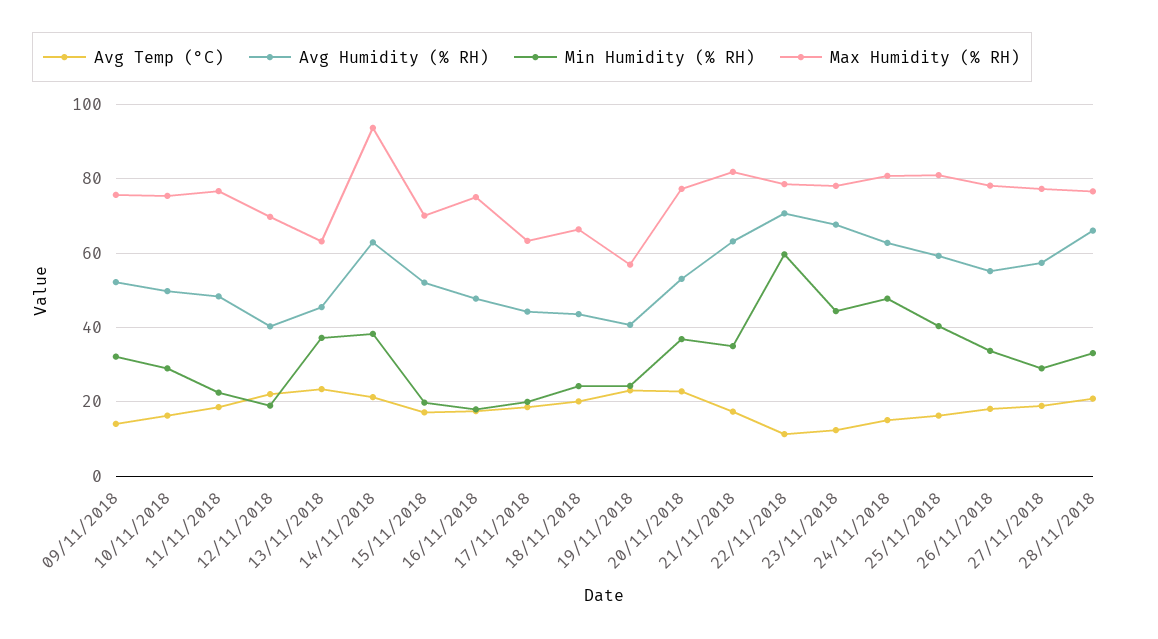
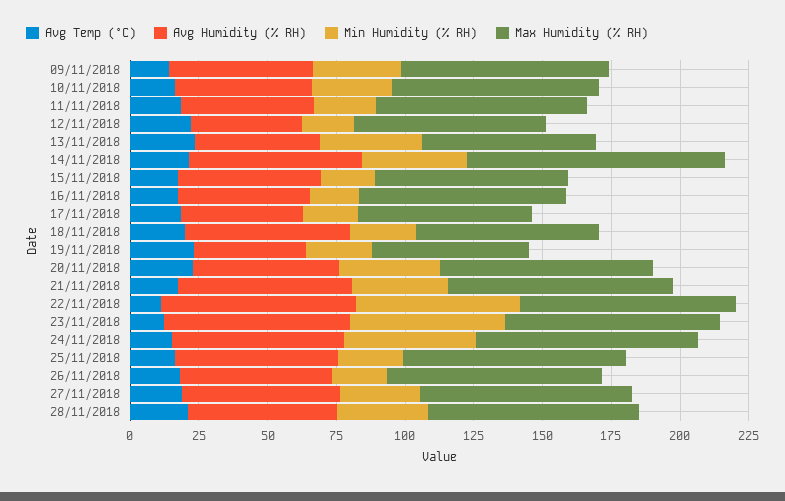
Avg Humidity (% RH), 18/11/2018: 44 -> 60
Min Humidity (% RH), 23/11/2018: 44 -> 55
Min Humidity (% RH), 25/11/2018: 40 -> 25
Min Humidity (% RH), 26/11/2018: 34 -> 20
Avg Humidity (% RH), 28/11/2018: 66 -> 55

